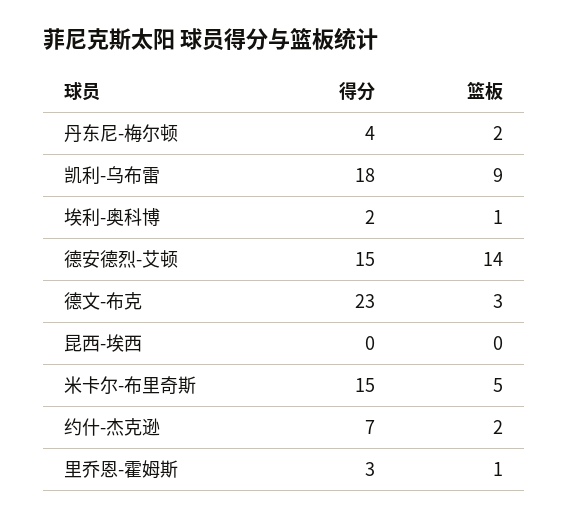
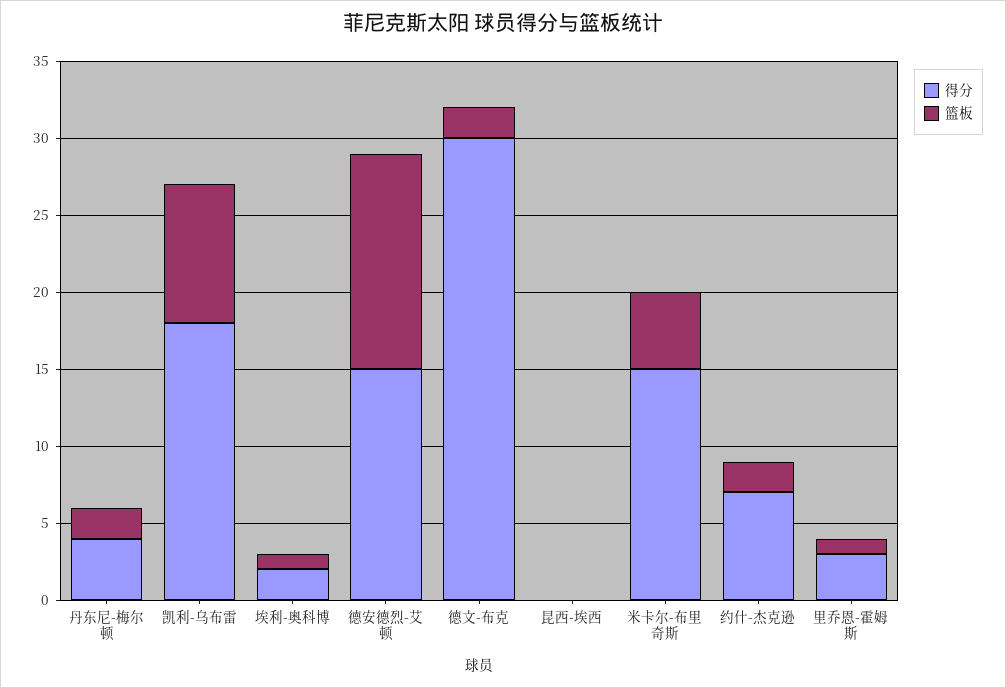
得分, 德文-布克: 23 -> 30
篮板, 德文-布克: 3 -> 2

